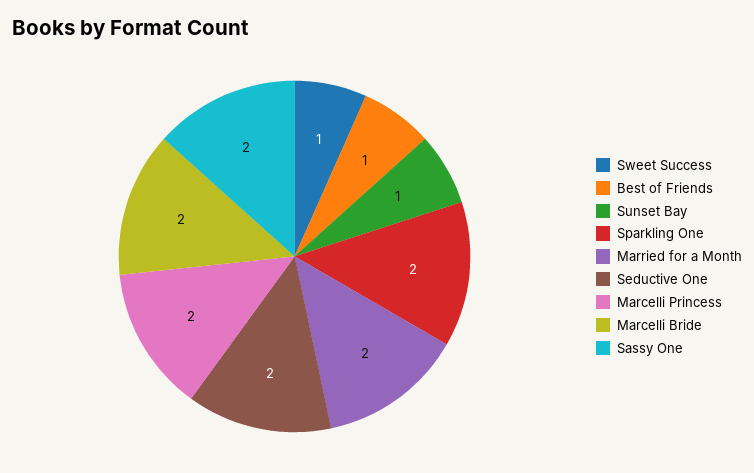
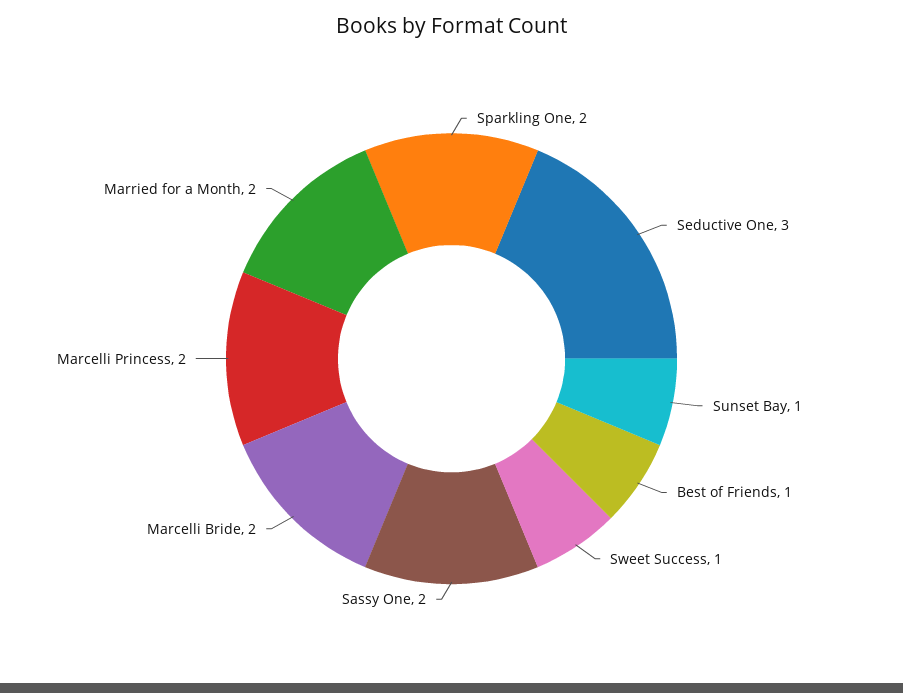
Seductive One: 2 -> 3

